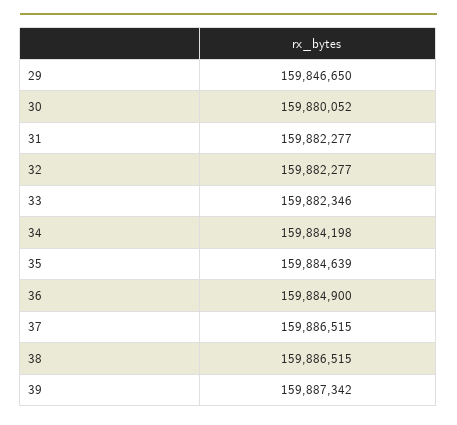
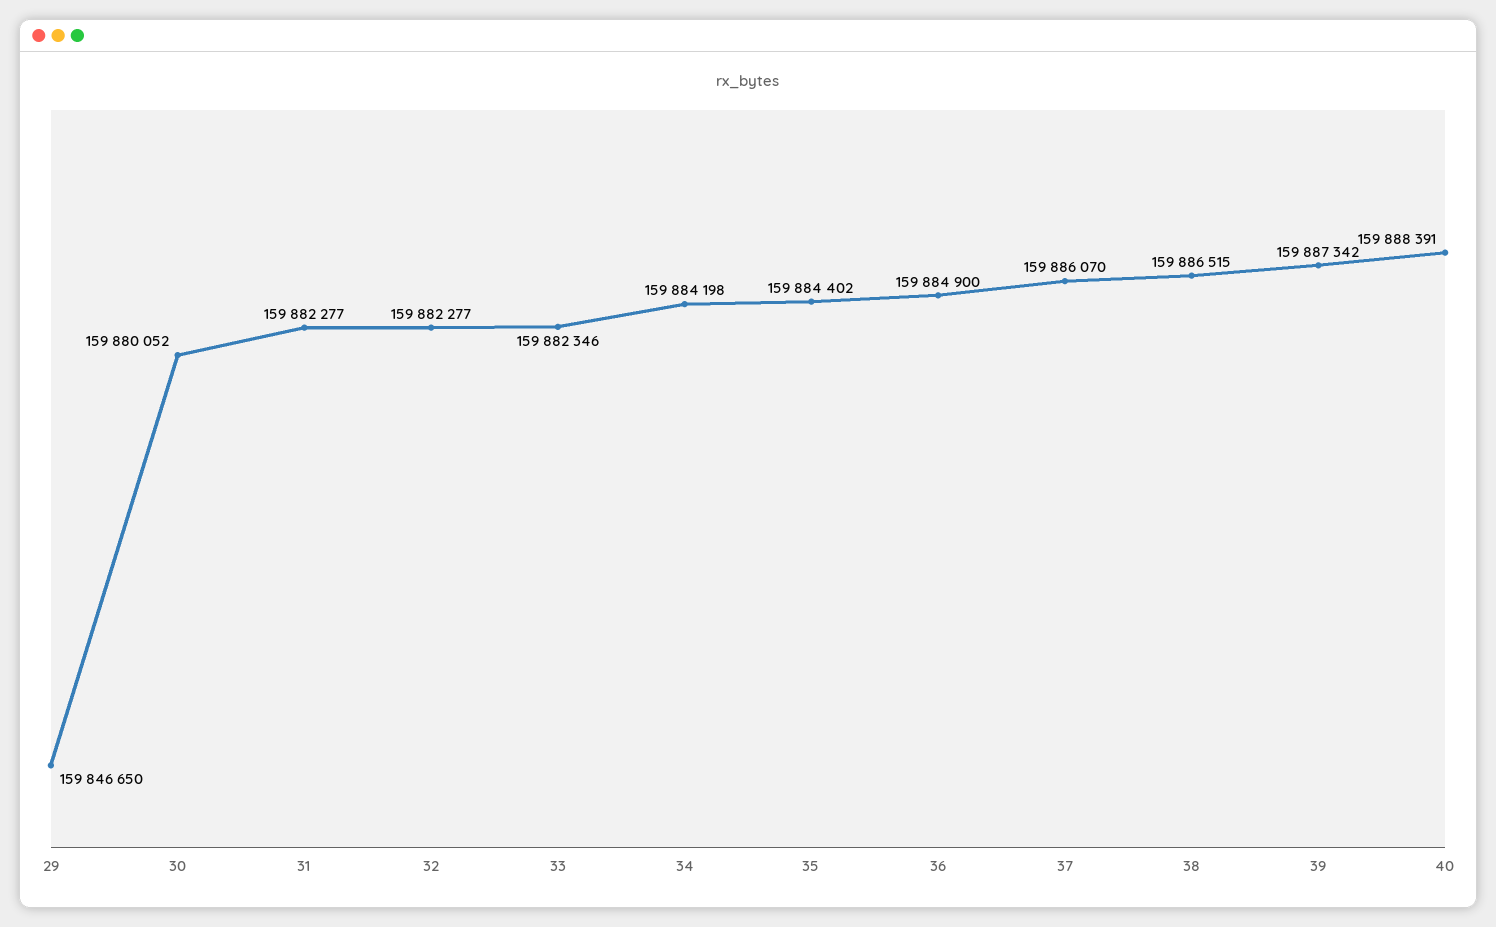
35: 159884639 -> 159884402
37: 159886515 -> 159886070
40: none -> 159888391

